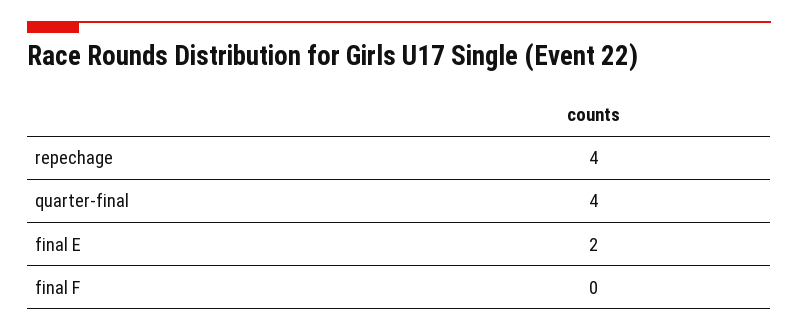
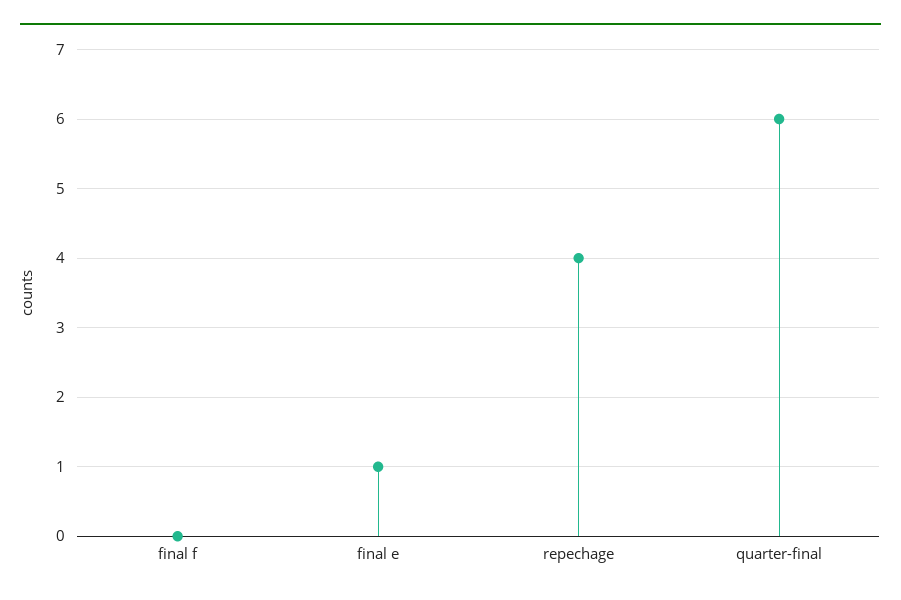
quarter-final: 4 -> 6
final E: 2 -> 1

